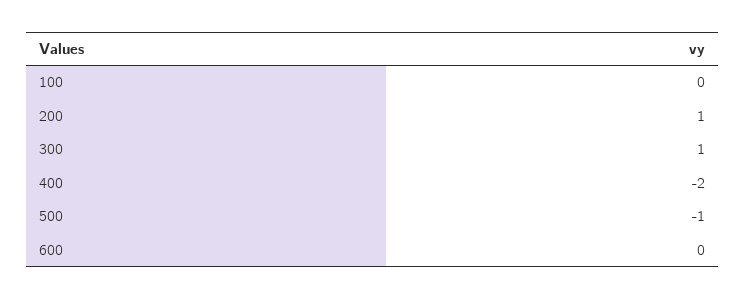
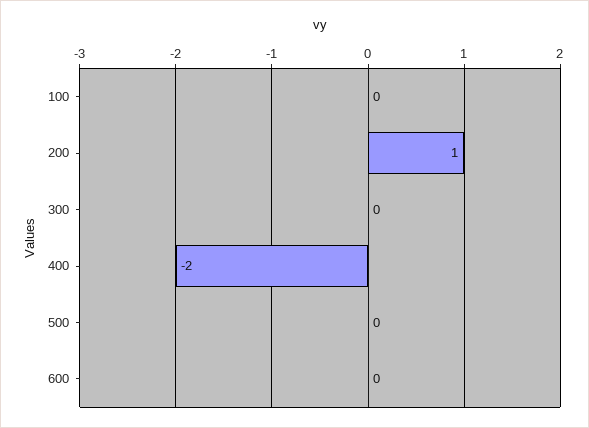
300: 1 -> 0
500: -1 -> 0

